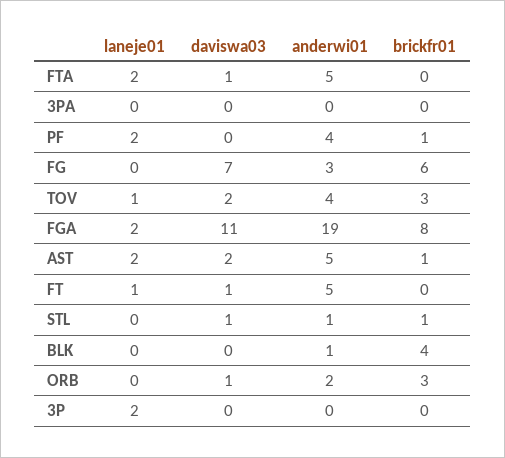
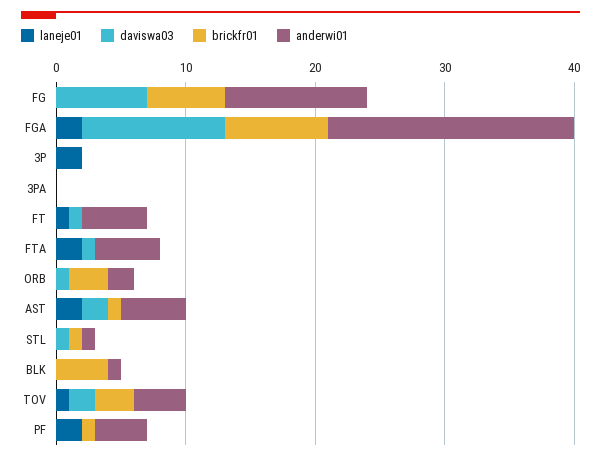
anderwi01, FG: 3 -> 11

